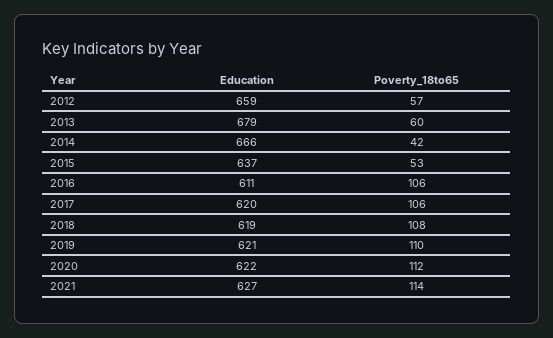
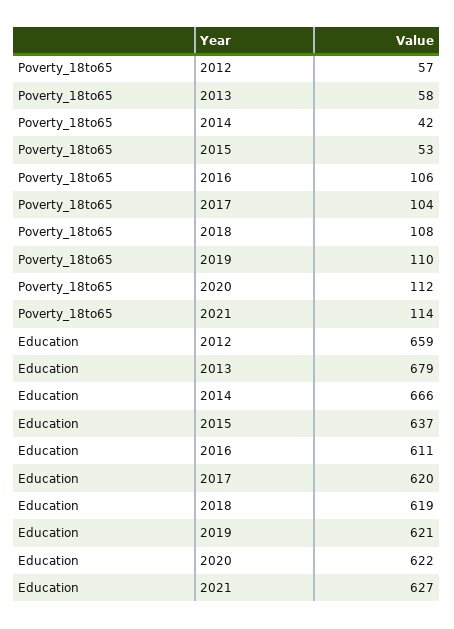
Poverty_18to65, 2013: 60 -> 58
Poverty_18to65, 2017: 106 -> 104

